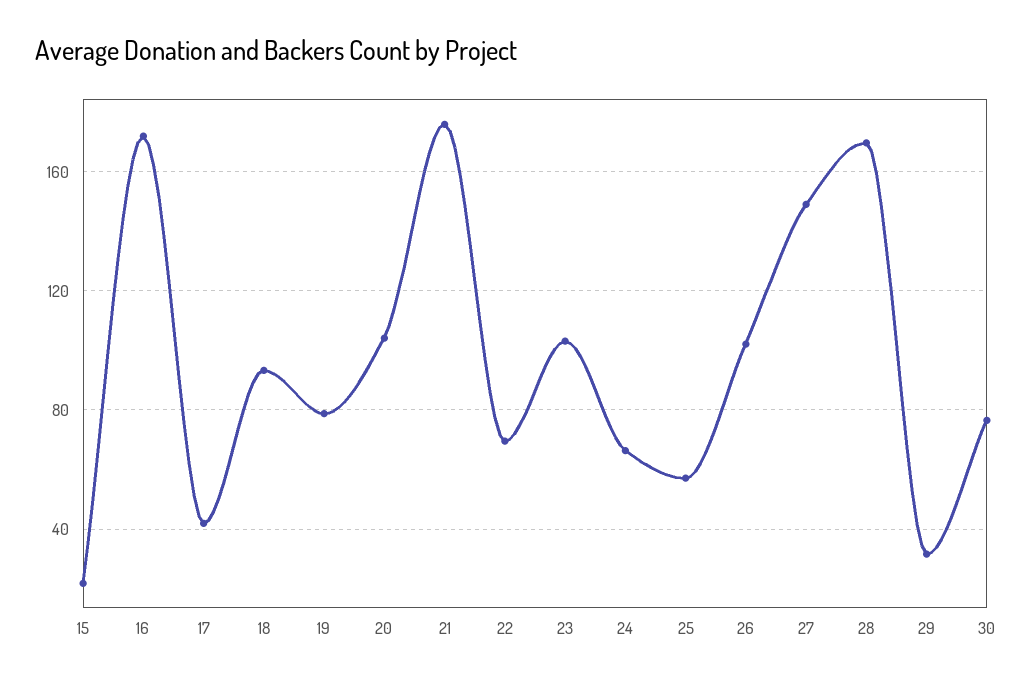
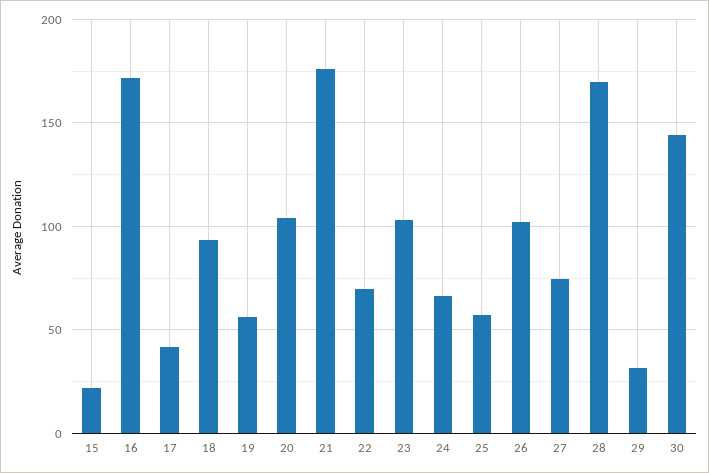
19: 80 -> 55
27: 150 -> 75
30: 75 -> 145

